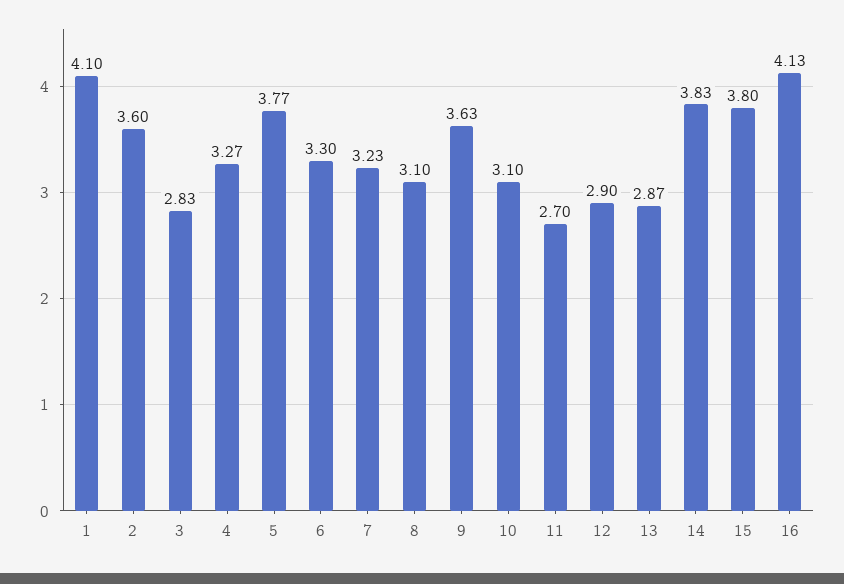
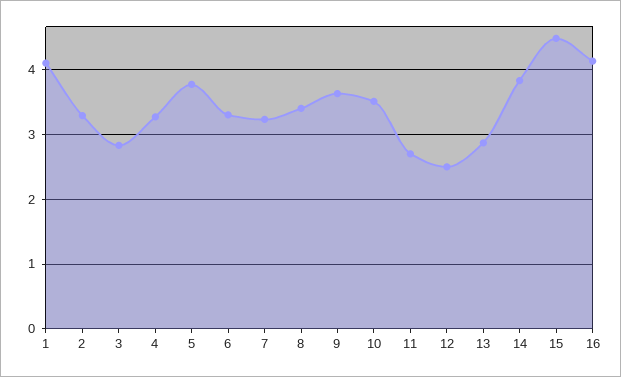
2: 3.6 -> 3.3
8: 3.1 -> 3.4
10: 3.1 -> 3.5
12: 2.9 -> 2.5
15: 3.8 -> 4.5

